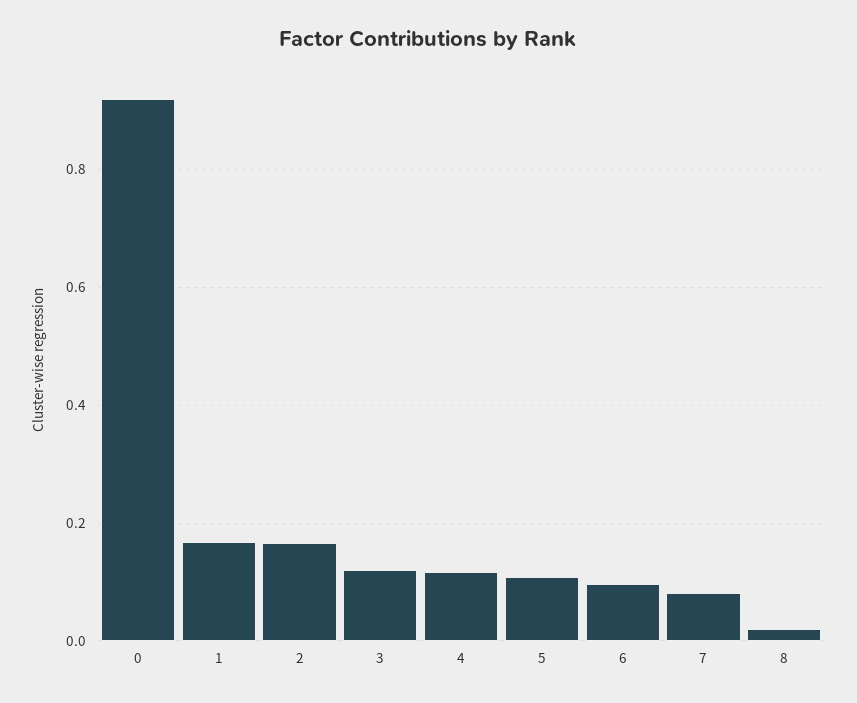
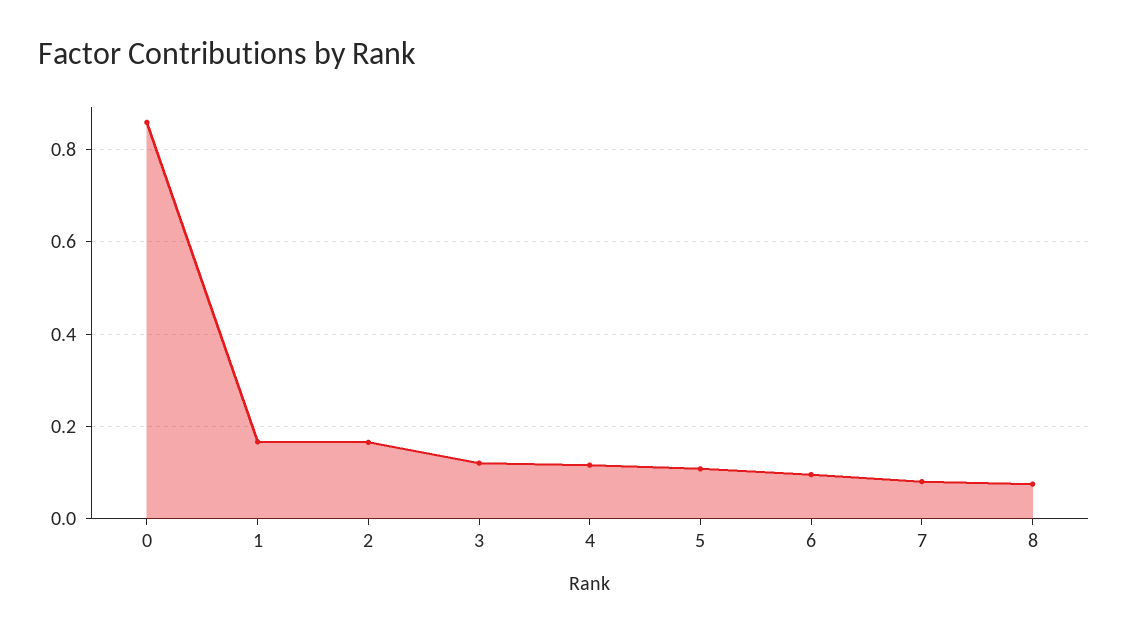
0: 0.92 -> 0.86
8: 0.02 -> 0.08

